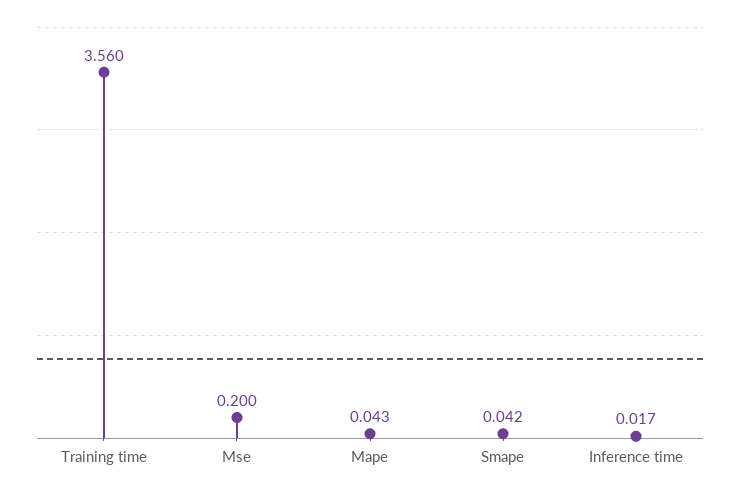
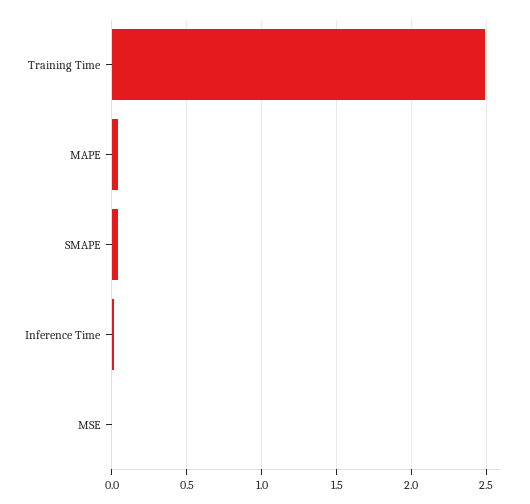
Training time: 3.56 -> 2.5
Mse: 0.2 -> 0

